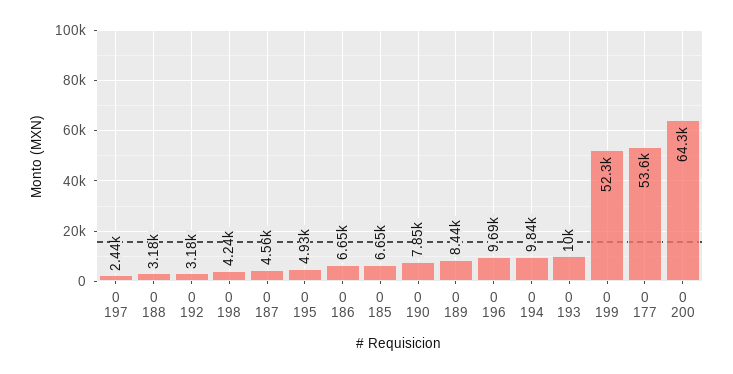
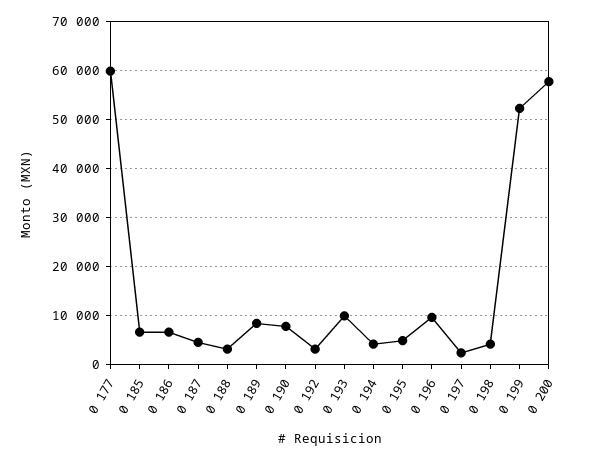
0 194: 9840 -> 4000
0 177: 53600 -> 60000
0 200: 64300 -> 58000

